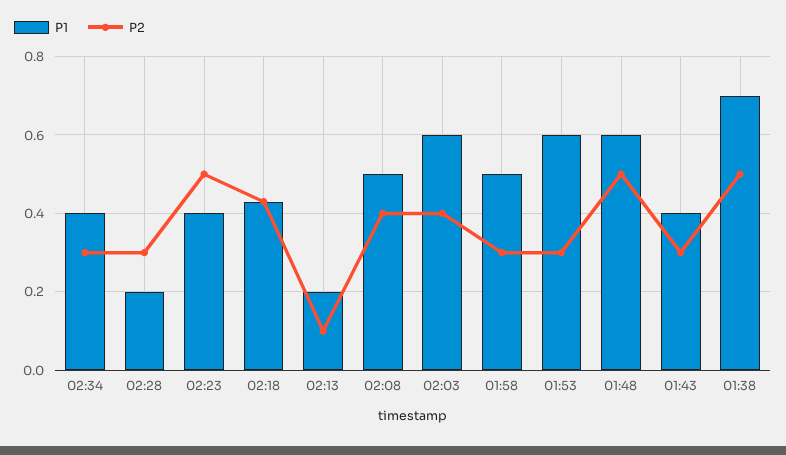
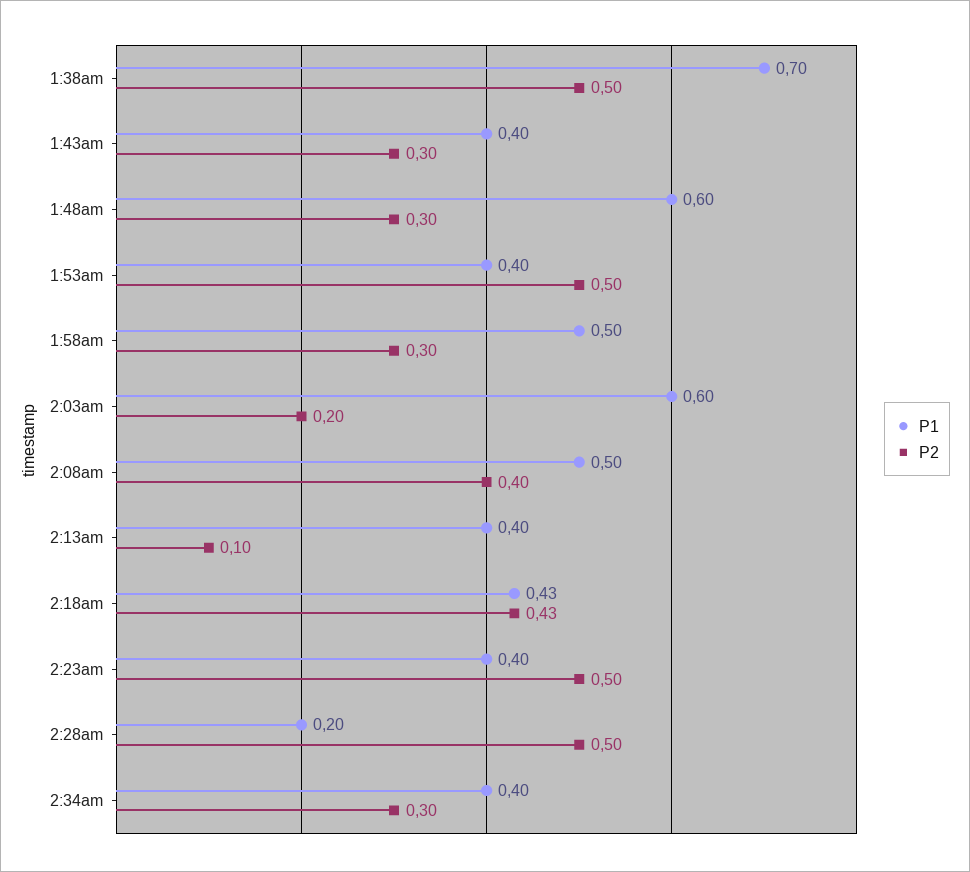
P2, 02:28: 0.3 -> 0.5
P1, 02:13: 0.2 -> 0.4
P2, 02:03: 0.4 -> 0.2
P1, 01:53: 0.6 -> 0.4
P2, 01:53: 0.3 -> 0.5
P2, 01:48: 0.5 -> 0.3

